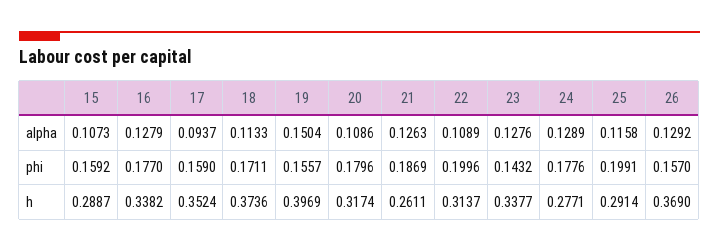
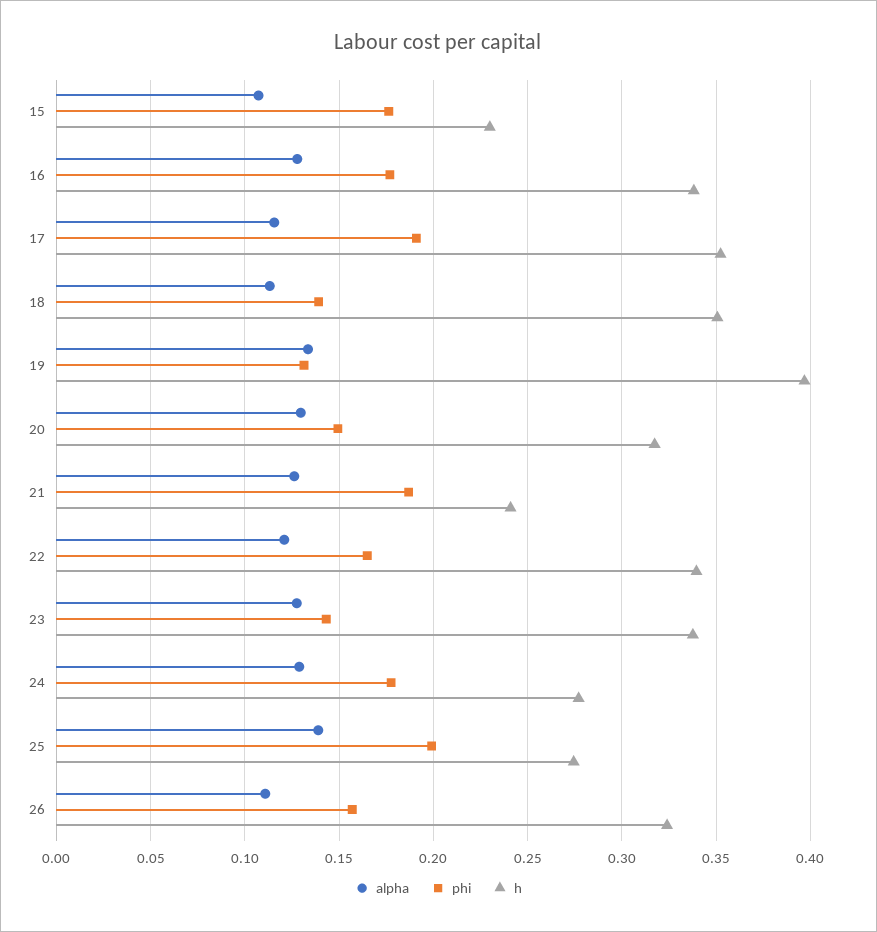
alpha, 17: 0.0937 -> 0.115
alpha, 19: 0.1504 -> 0.135
alpha, 20: 0.1086 -> 0.13
alpha, 22: 0.1089 -> 0.12
alpha, 25: 0.1158 -> 0.14
alpha, 26: 0.1292 -> 0.11
phi, 15: 0.1592 -> 0.175
phi, 17: 0.159 -> 0.19
phi, 18: 0.1711 -> 0.14
phi, 19: 0.1557 -> 0.13
phi, 20: 0.1796 -> 0.15
phi, 22: 0.1996 -> 0.165
h, 15: 0.2887 -> 0.23
h, 18: 0.3736 -> 0.35
h, 21: 0.2611 -> 0.24
h, 22: 0.3137 -> 0.34
h, 25: 0.2914 -> 0.275
h, 26: 0.369 -> 0.325

